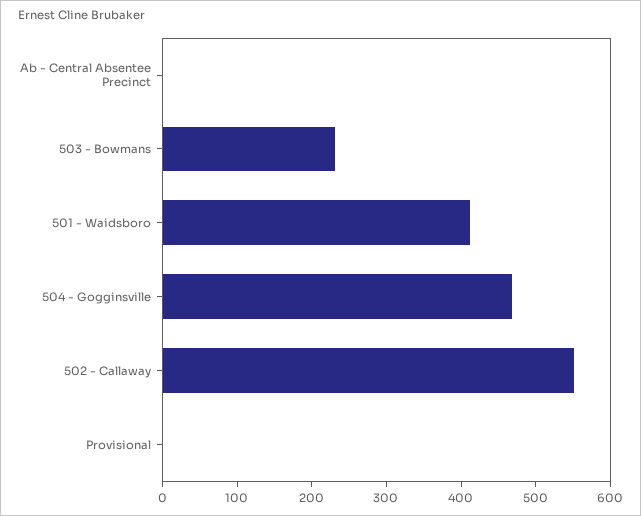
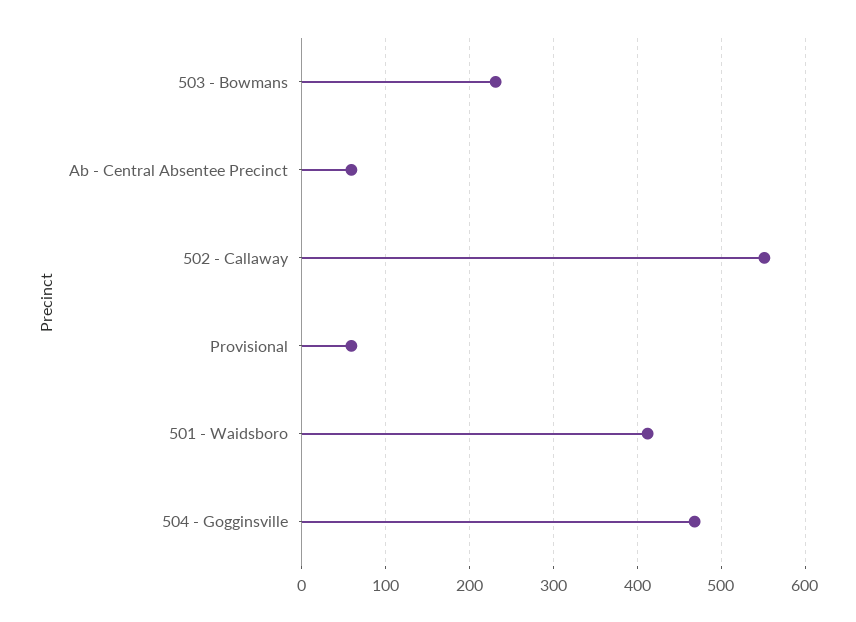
Ab - Central Absentee Precinct: 0 -> 60
Provisional: 0 -> 60

